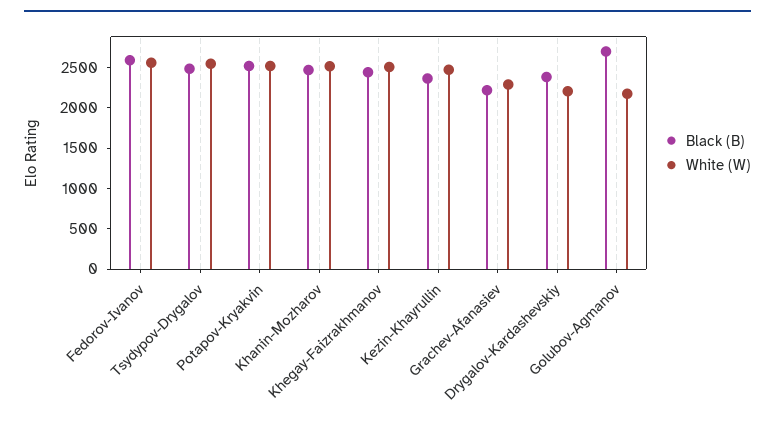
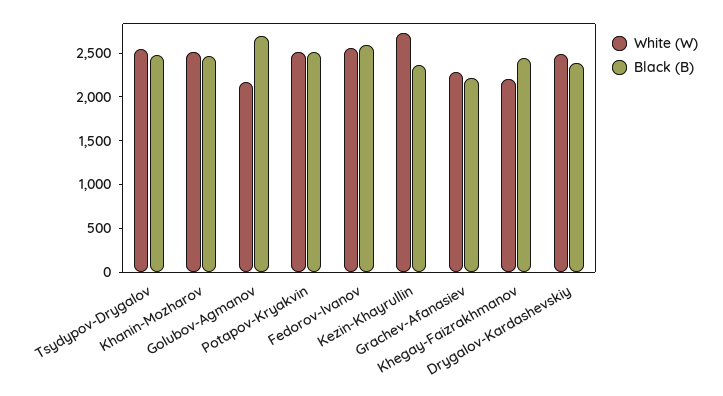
White (W), Khegay-Faizrakhmanov: 2500 -> 2200
White (W), Kezin-Khayrullin: 2500 -> 2700
White (W), Drygalov-Kardashevskiy: 2200 -> 2500

